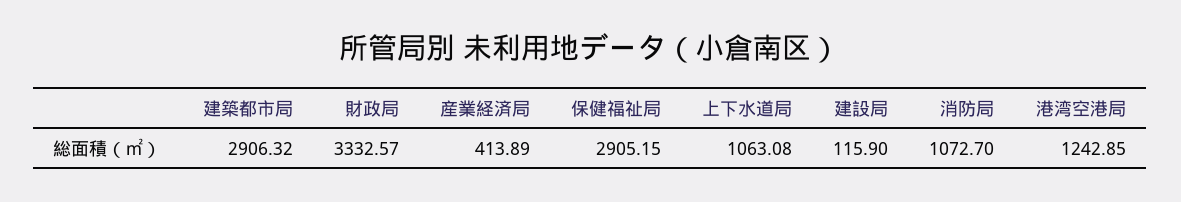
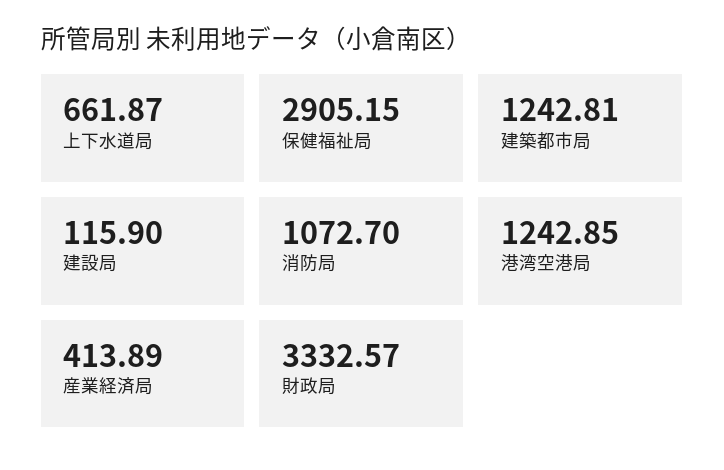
建築都市局: 2906.32 -> 1242.81
上下水道局: 1063.08 -> 661.87

